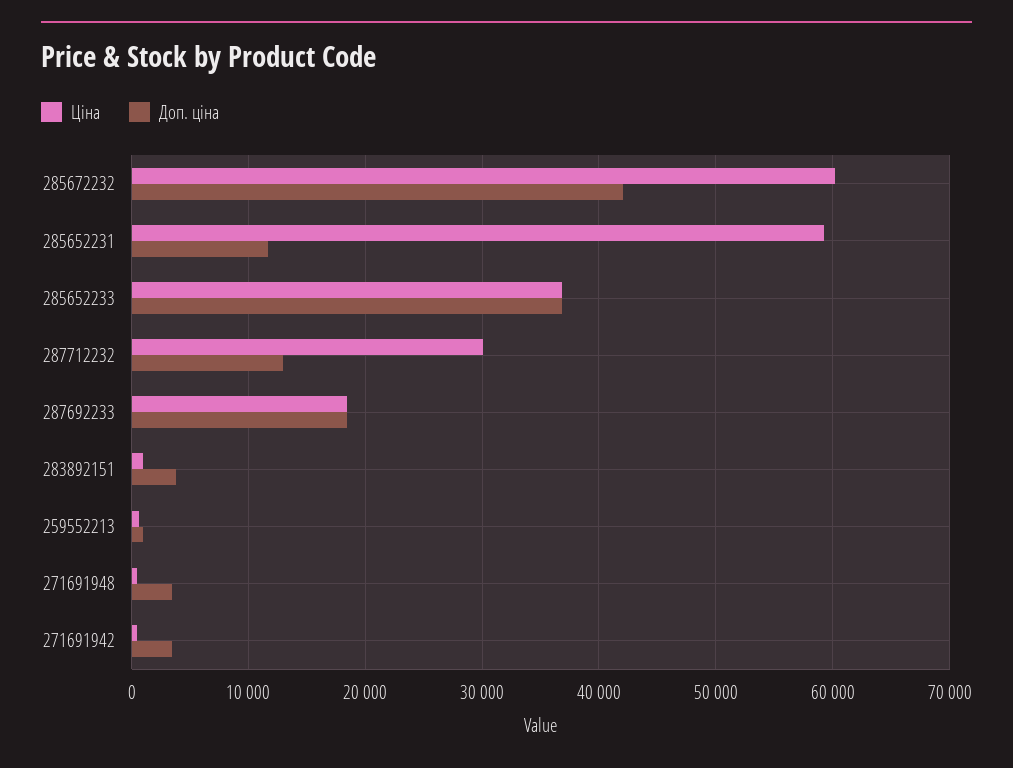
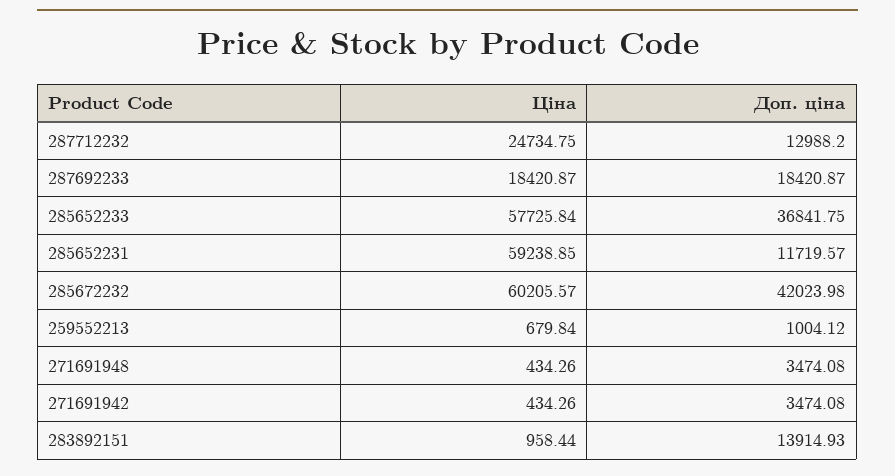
Ціна, 285652233: 37000 -> 57725.84
Ціна, 287712232: 30000 -> 24734.75
Доп. ціна, 283892151: 4000 -> 13914.93

